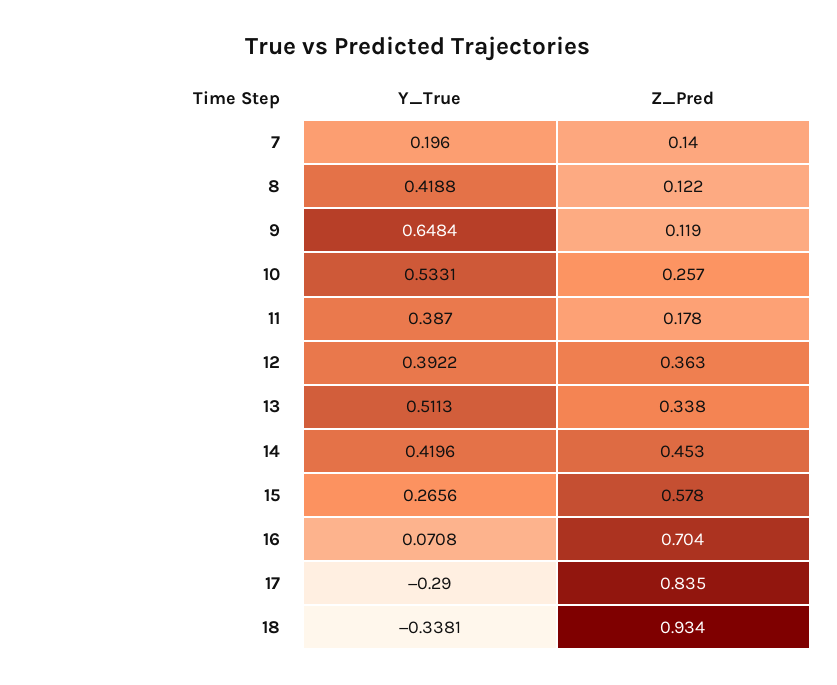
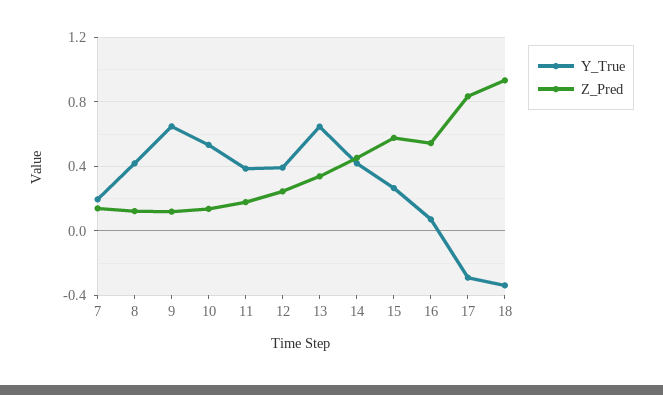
Z_Pred, 10: 0.257 -> 0.15
Z_Pred, 12: 0.363 -> 0.25
Y_True, 13: 0.5113 -> 0.65
Z_Pred, 16: 0.704 -> 0.55

